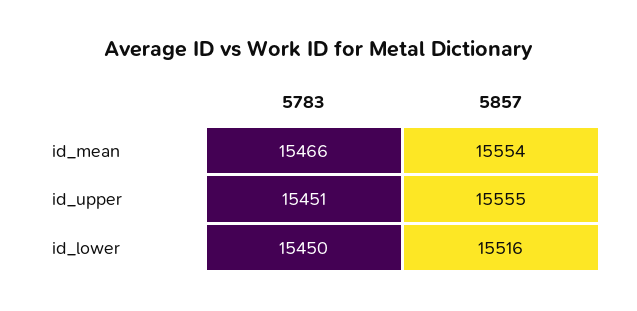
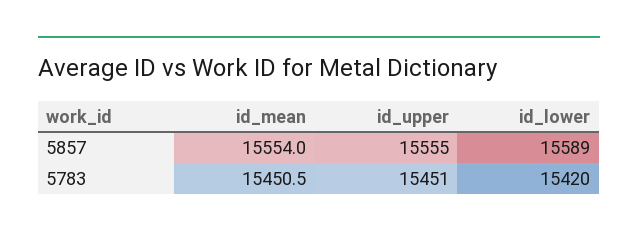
5783, id_mean: 15466 -> 15450.5
5783, id_lower: 15450 -> 15420
5857, id_lower: 15516 -> 15589

